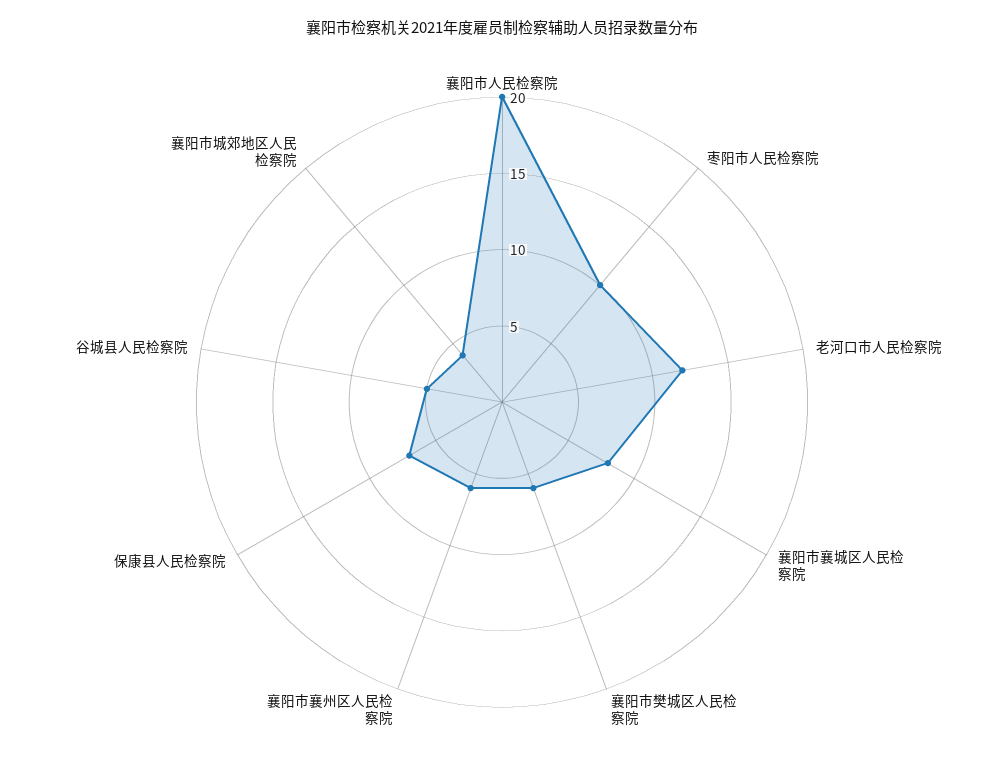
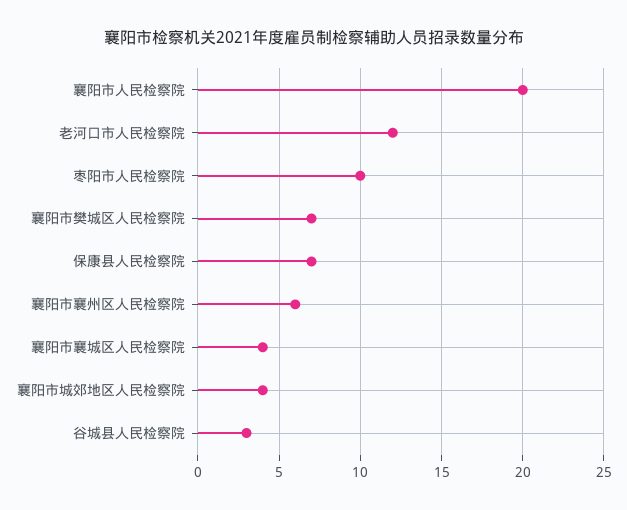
襄阳市襄城区人民检察院: 8 -> 4
襄阳市樊城区人民检察院: 6 -> 7
谷城县人民检察院: 5 -> 3

